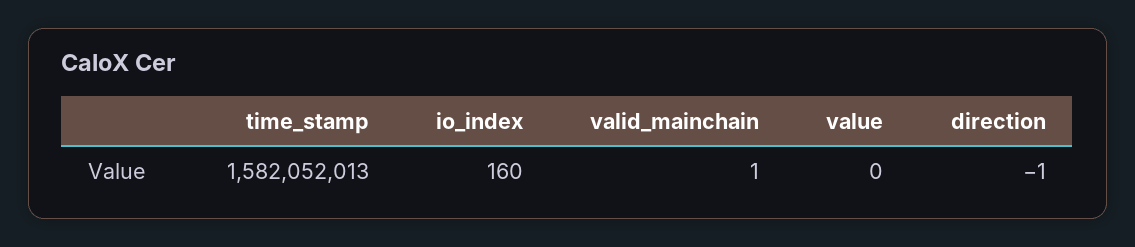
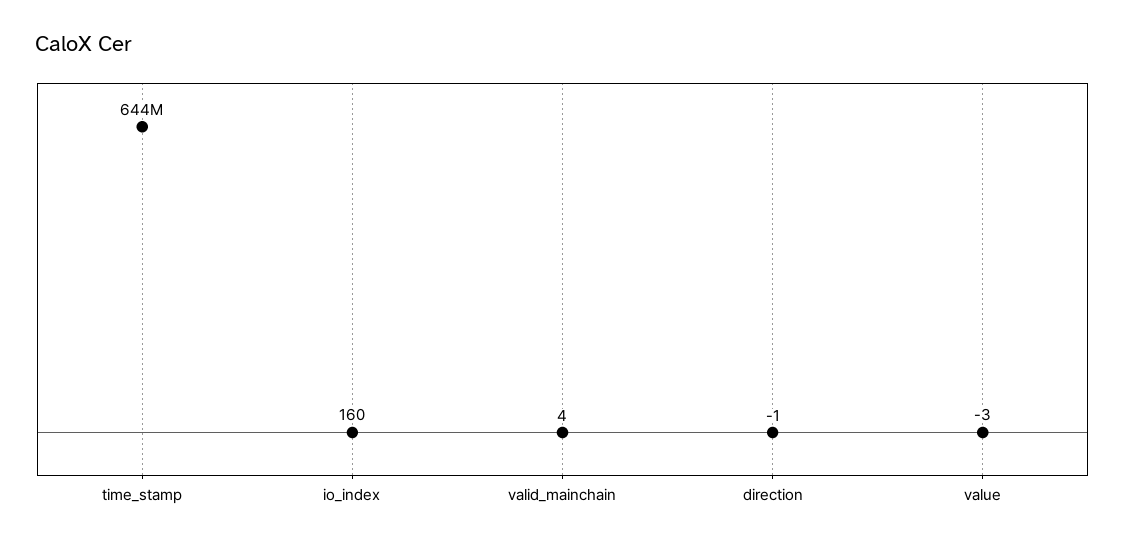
time_stamp: 1582052013 -> 644000000
valid_mainchain: 1 -> 4
value: 0 -> -3

